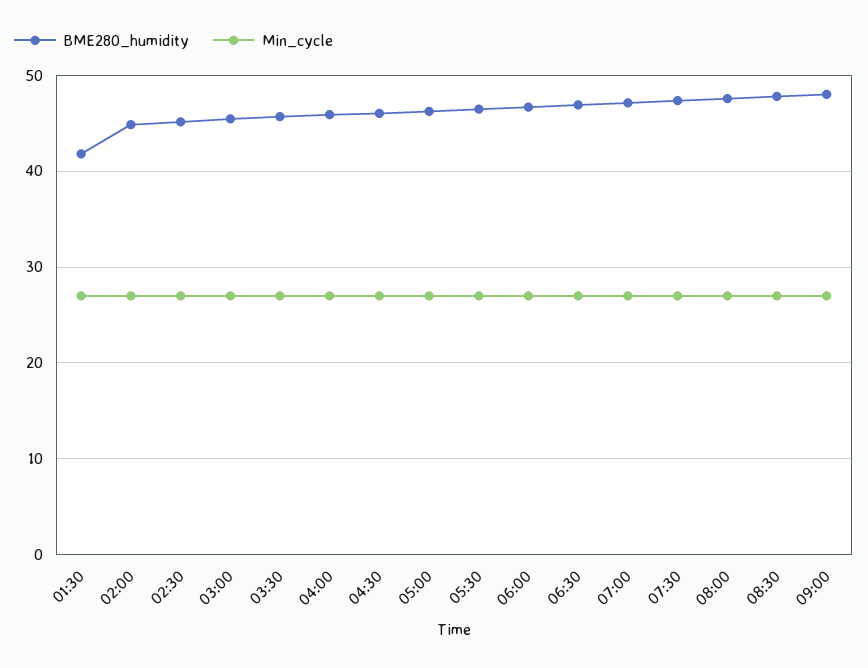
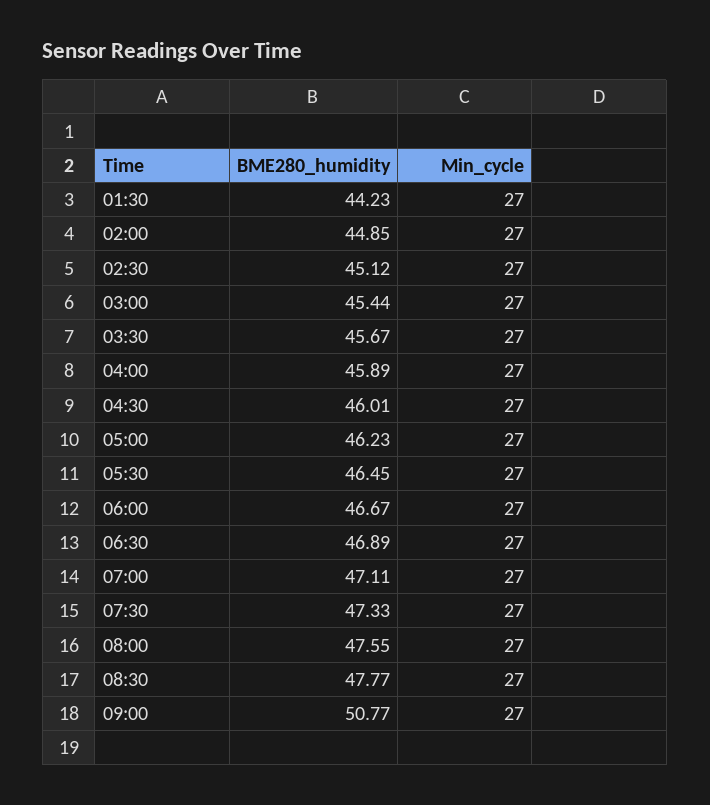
BME280_humidity, 01:30: 42 -> 44.23
BME280_humidity, 09:00: 48 -> 50.77

